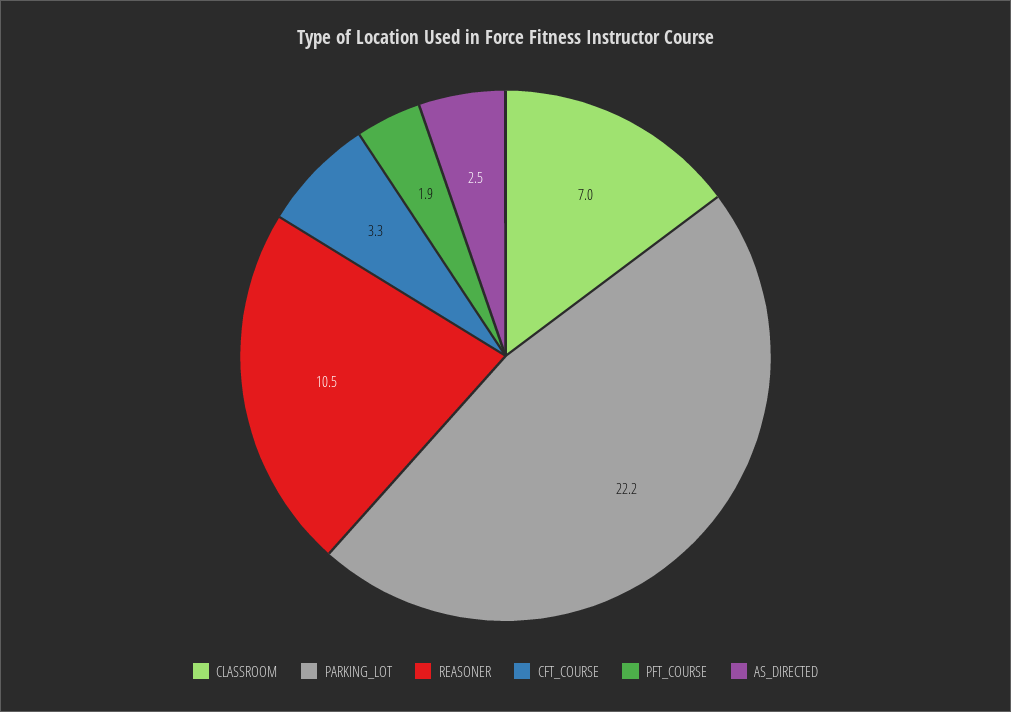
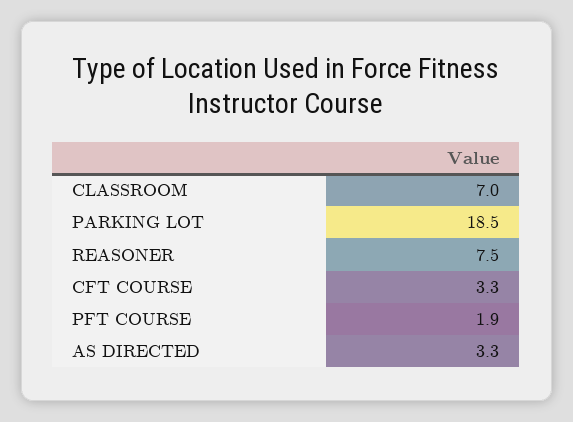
PARKING_LOT: 22.2 -> 18.5
REASONER: 10.5 -> 7.5
AS_DIRECTED: 2.5 -> 3.3

